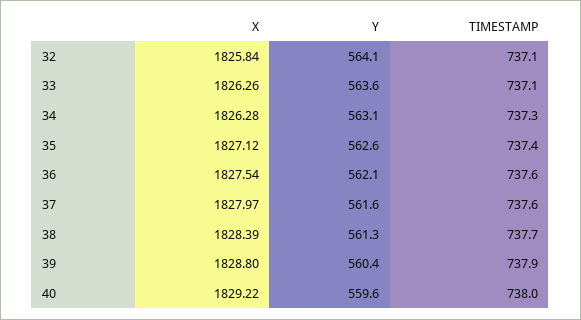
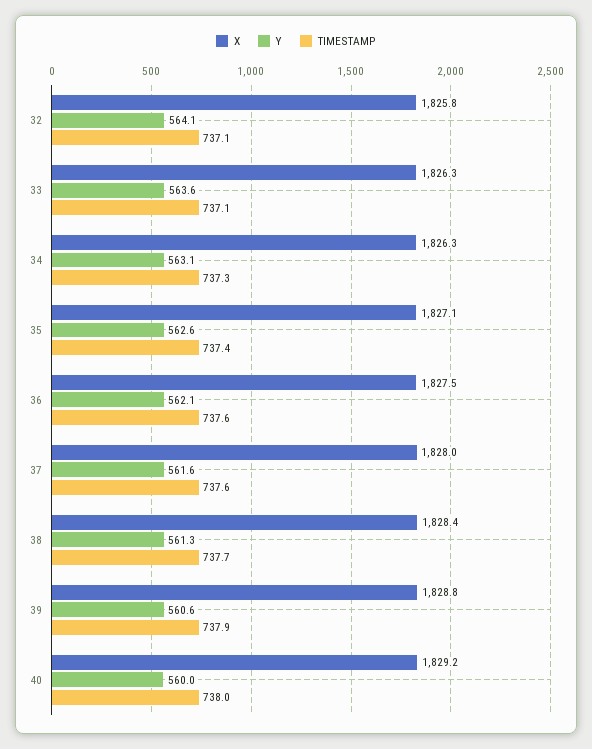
Y, 39: 560.4 -> 560.6
Y, 40: 559.6 -> 560

